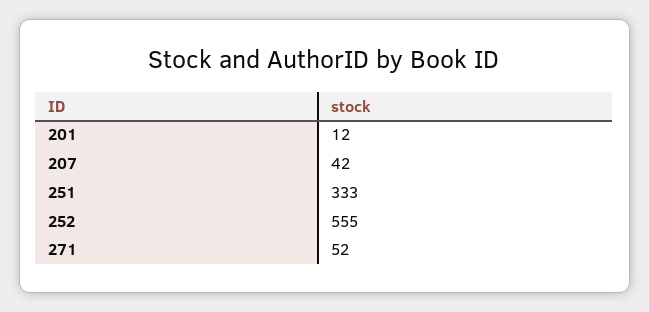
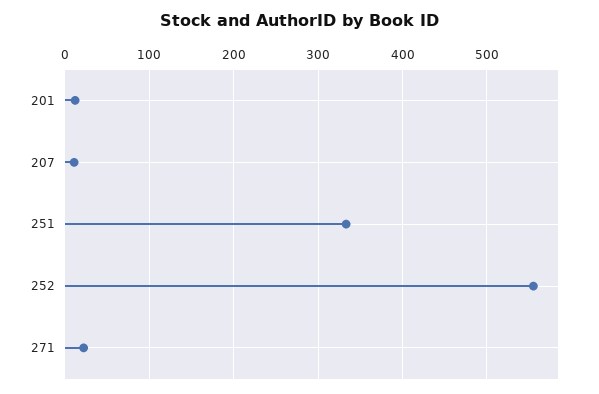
207: 42 -> 10
271: 52 -> 20

